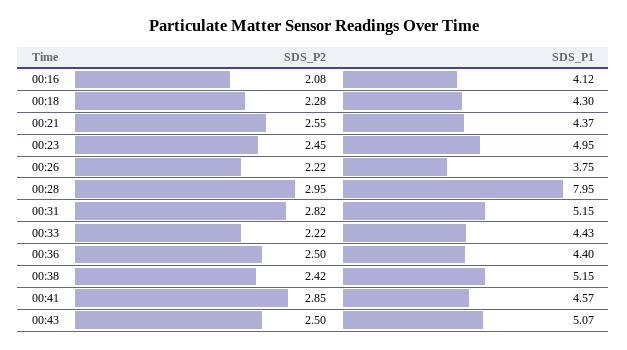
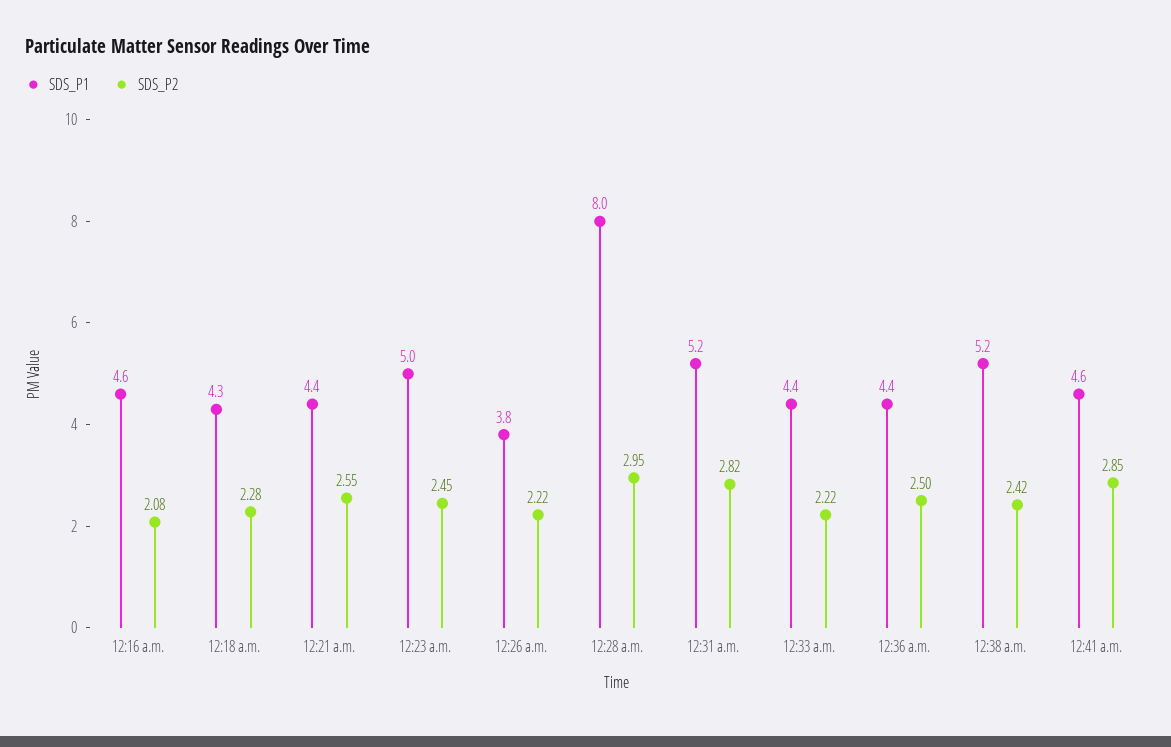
SDS_P1, 00:16: 4.12 -> 4.6
SDS_P2, 00:43: 2.5 -> none
SDS_P1, 00:43: 5.07 -> none

